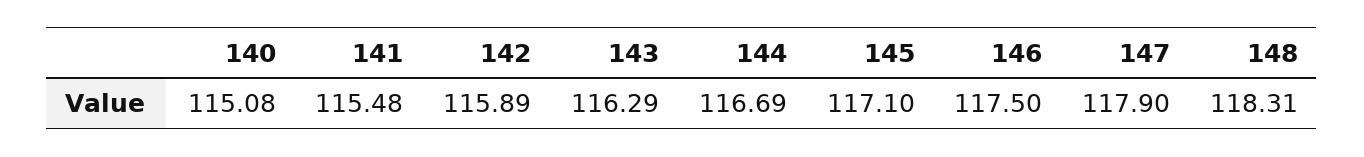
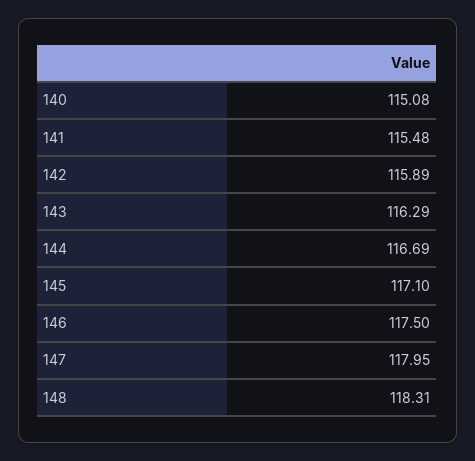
147: 117.9 -> 117.95

